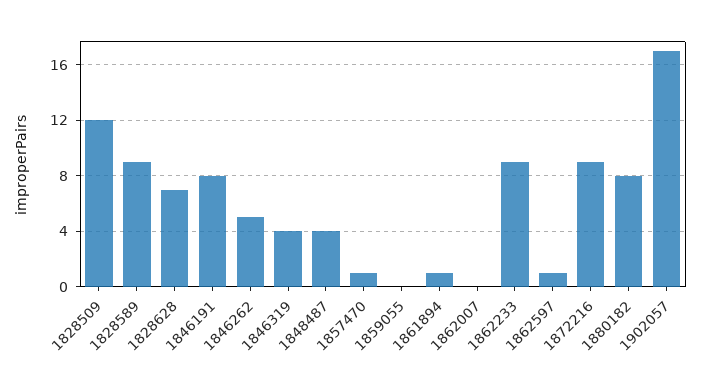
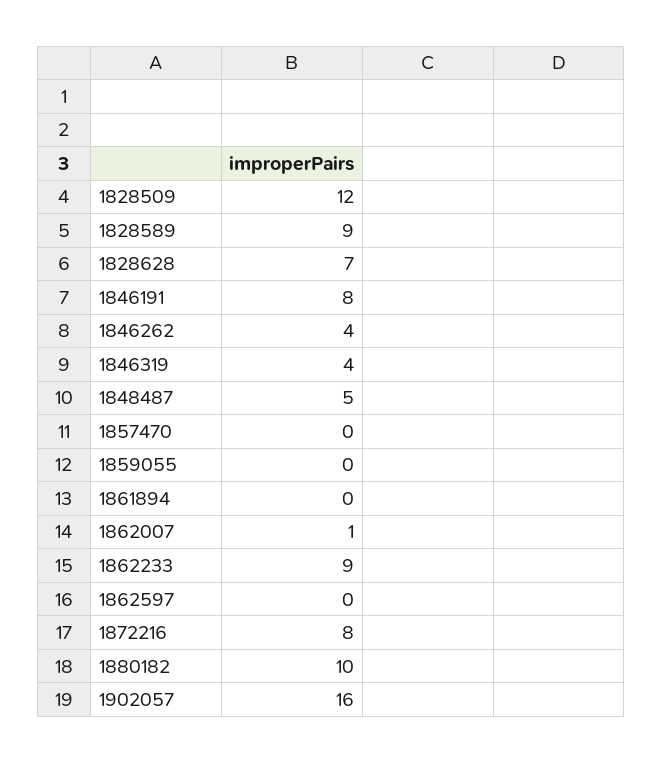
1846262: 5 -> 4
1848487: 4 -> 5
1857470: 1 -> 0
1861894: 1 -> 0
1862007: 0 -> 1
1862597: 1 -> 0
1872216: 9 -> 8
1880182: 8 -> 10
1902057: 17 -> 16

